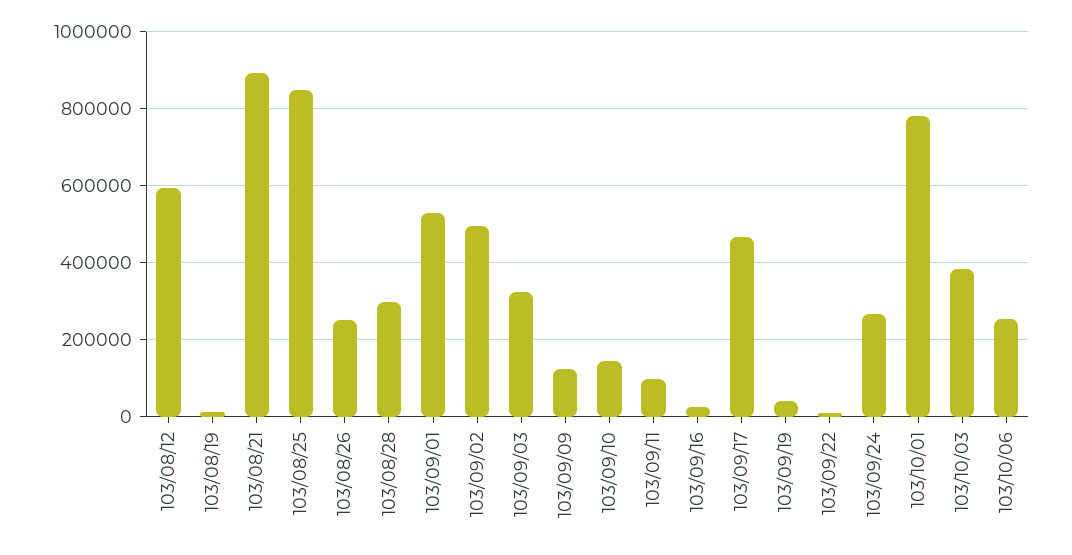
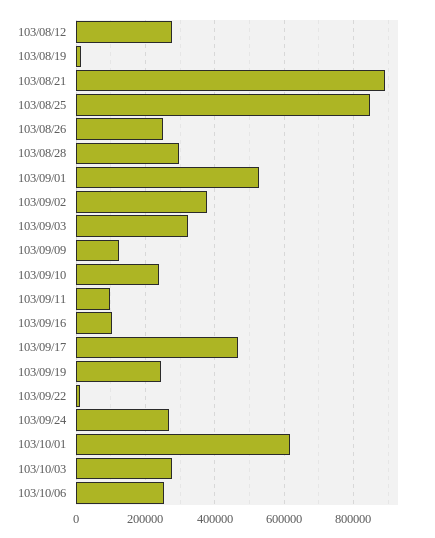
103/08/12: 600000 -> 280000
103/09/02: 500000 -> 380000
103/09/10: 140000 -> 240000
103/09/16: 20000 -> 100000
103/09/19: 40000 -> 240000
103/10/01: 780000 -> 620000
103/10/03: 380000 -> 280000

